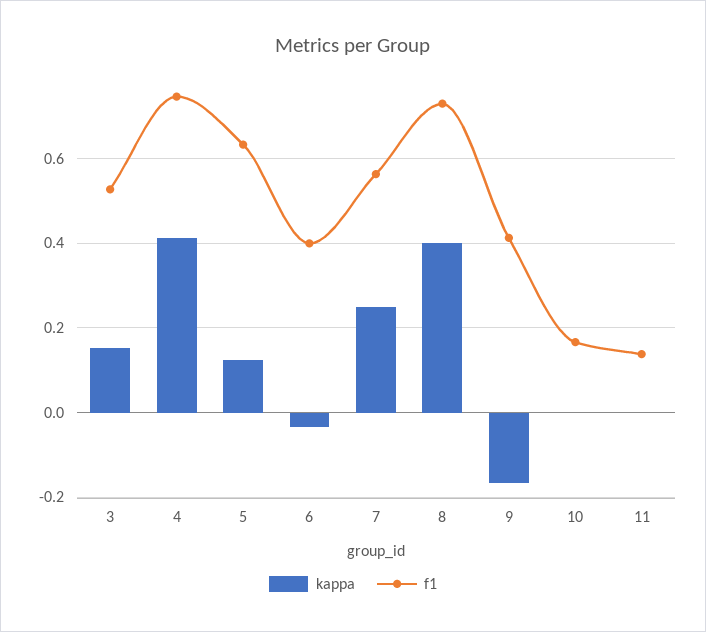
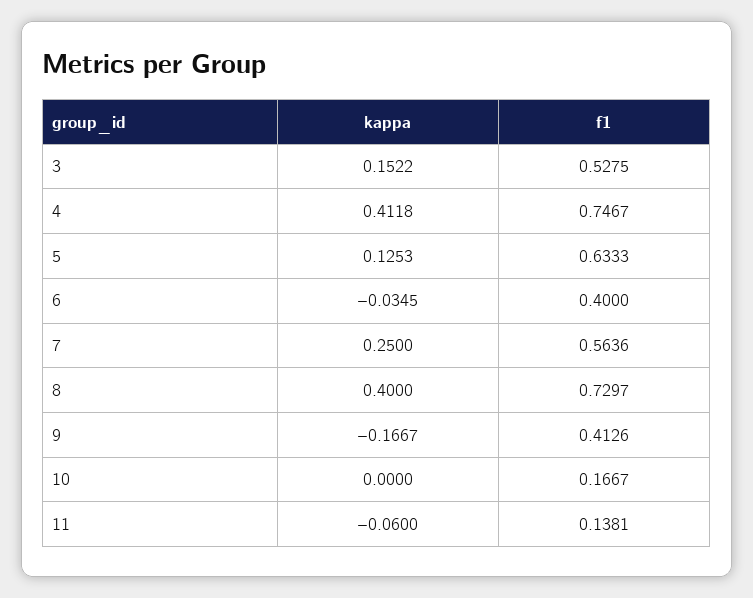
kappa, 11: 0 -> -0.06

